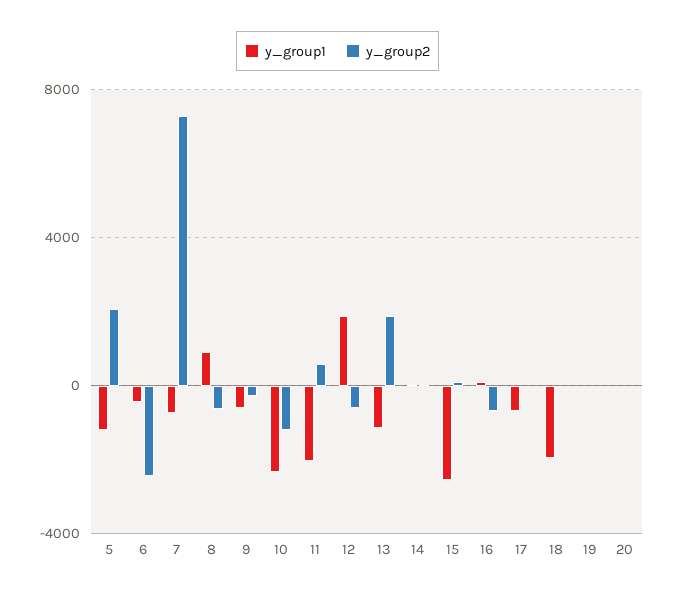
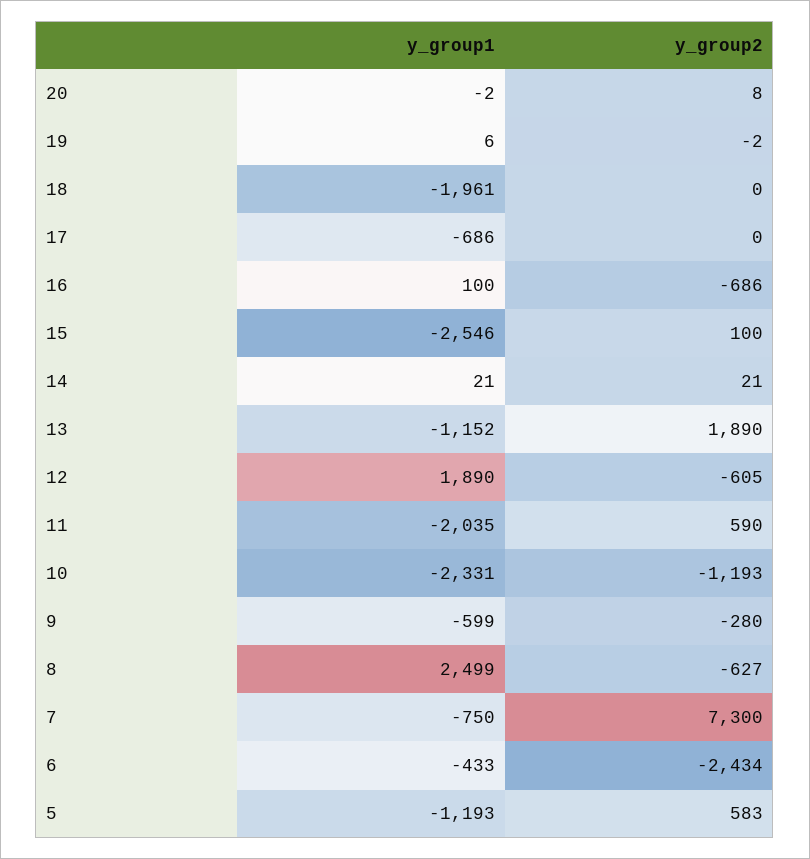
y_group2, 5: 2000 -> 583
y_group1, 8: 1000 -> 2499

